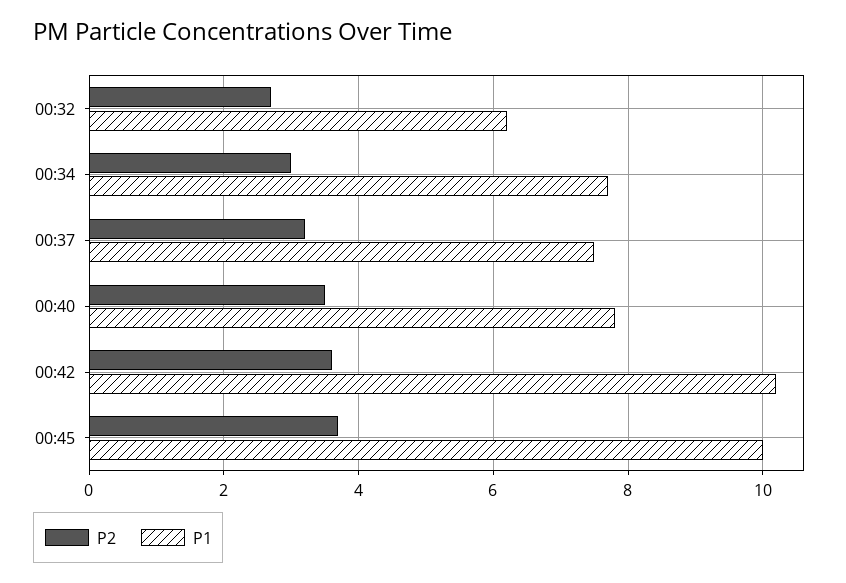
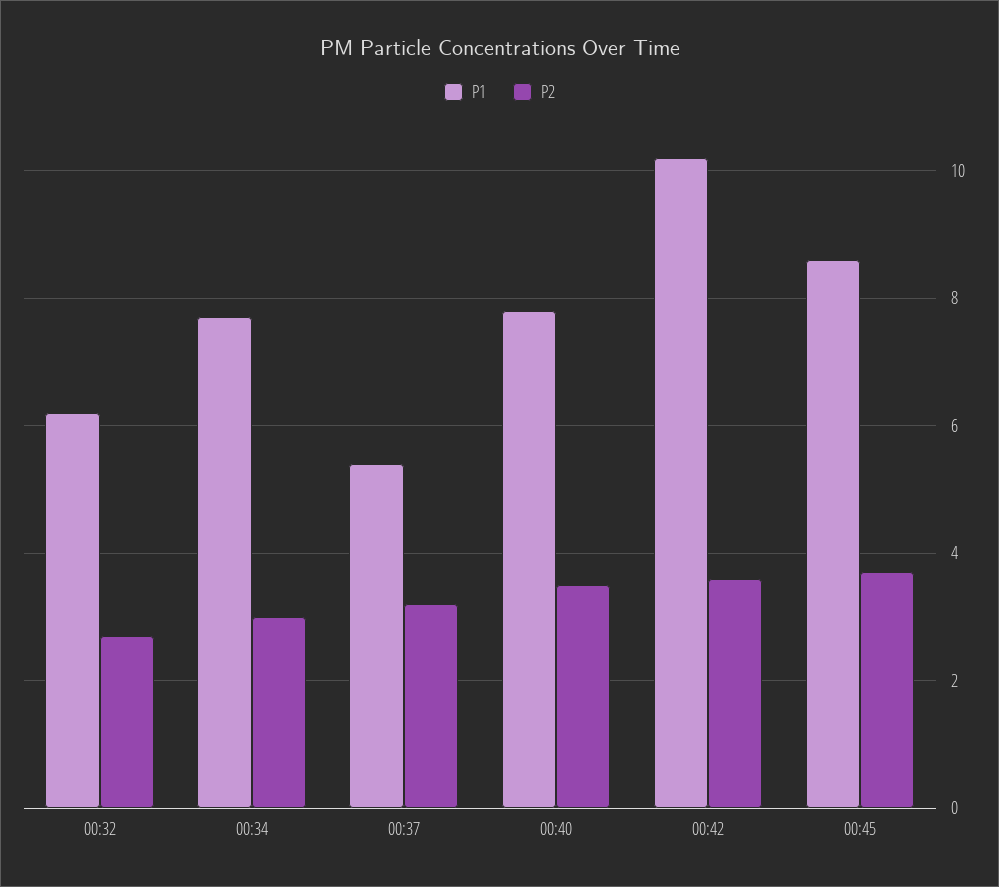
P1, 00:37: 7.5 -> 5.5
P1, 00:45: 10 -> 8.5

